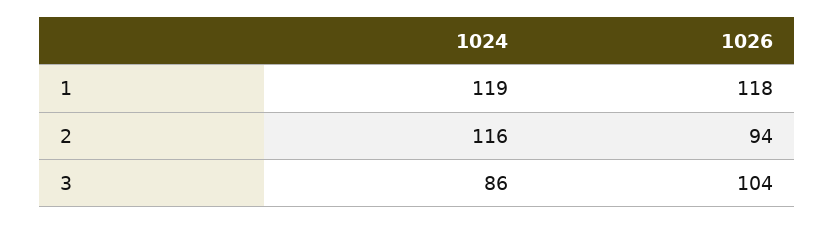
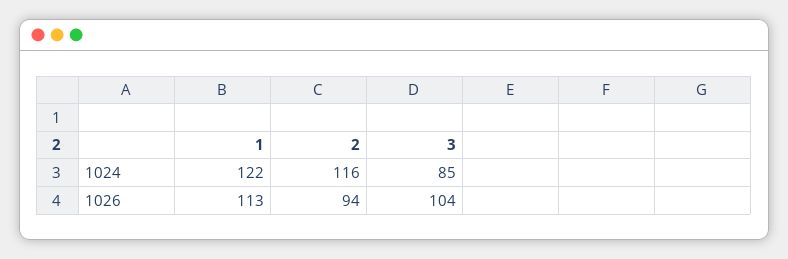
1024, 1: 119 -> 122
1026, 1: 118 -> 113
1024, 3: 86 -> 85

